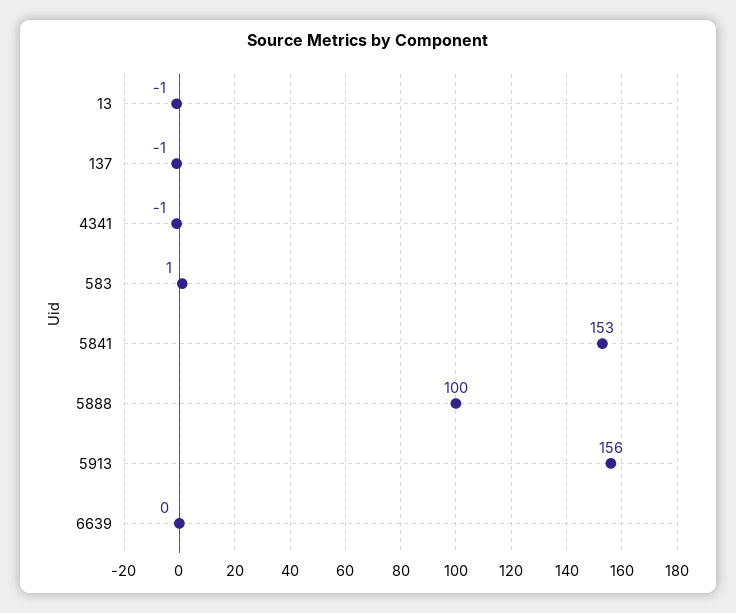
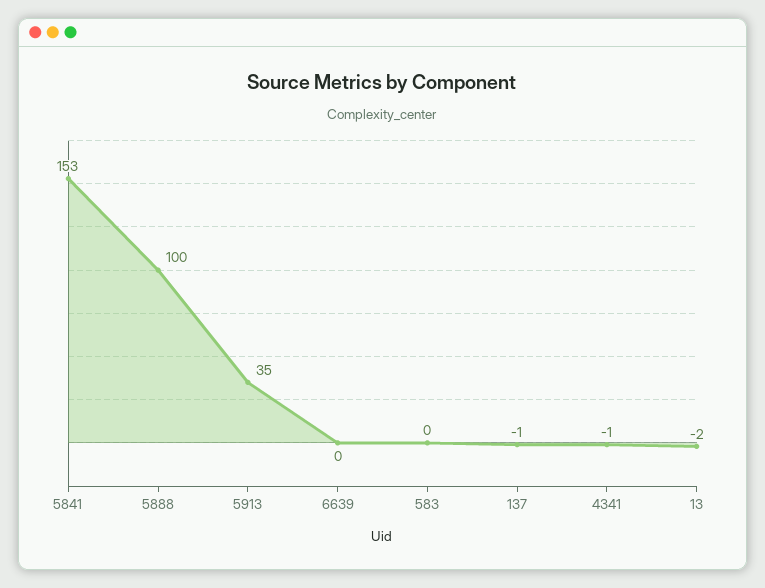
13: -1 -> -2
583: 1 -> 0
5913: 156 -> 35

